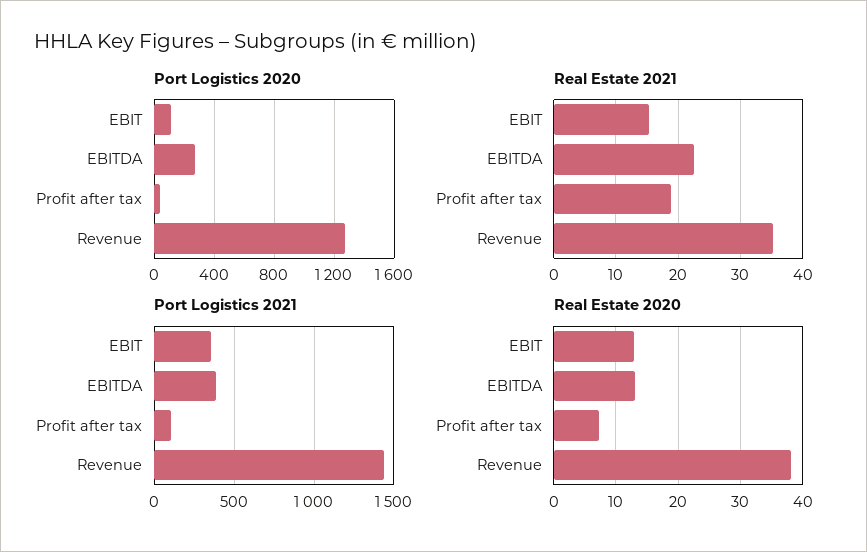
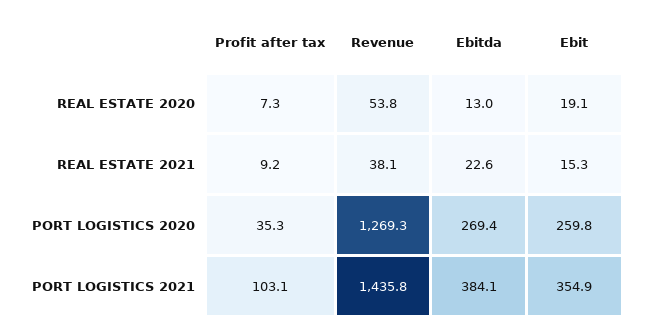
Port Logistics 2020, EBIT: 100 -> 259.8
Real Estate 2021, Profit after tax: 19 -> 9.2
Real Estate 2021, Revenue: 35 -> 38.1
Real Estate 2020, EBIT: 13 -> 19.1
Real Estate 2020, Revenue: 38 -> 53.8

